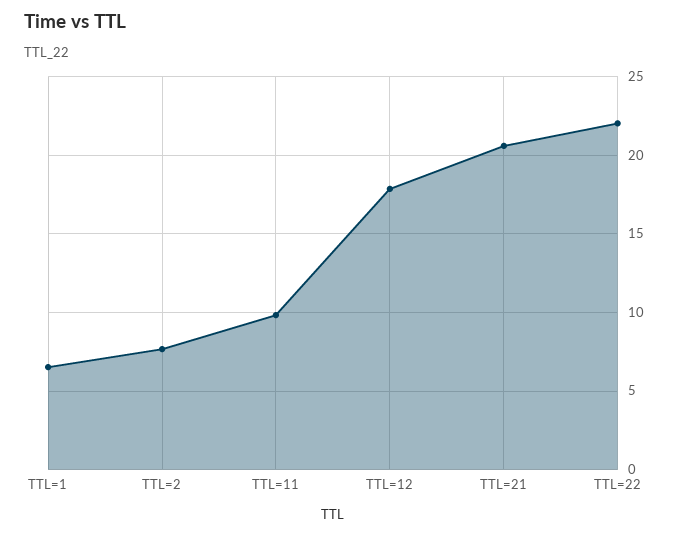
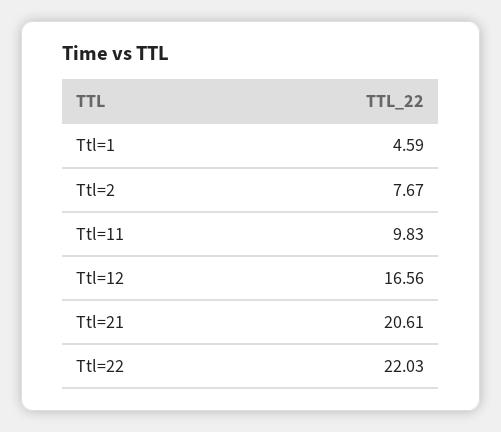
TTL=1: 6.5 -> 4.59
TTL=12: 18 -> 16.56

